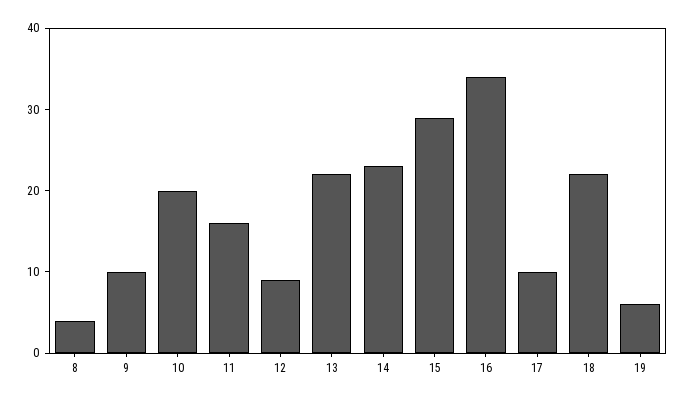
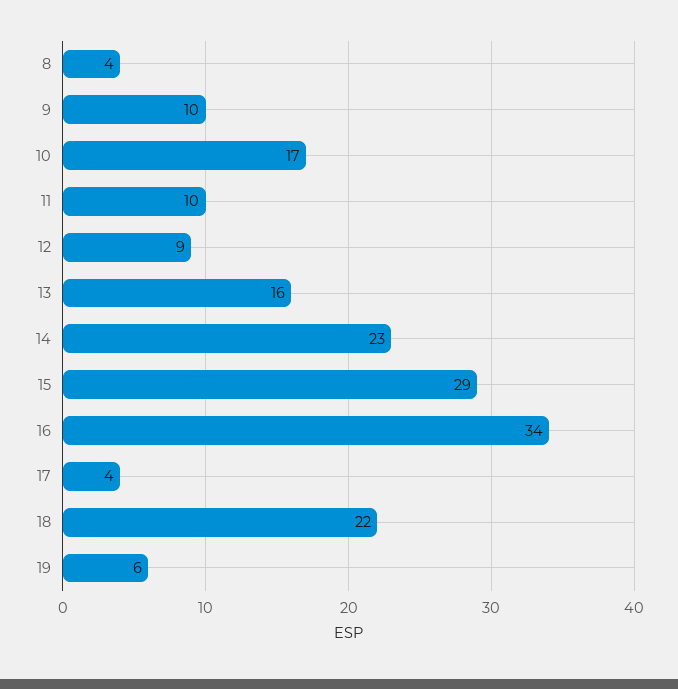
10: 20 -> 17
11: 16 -> 10
13: 22 -> 16
17: 10 -> 4

